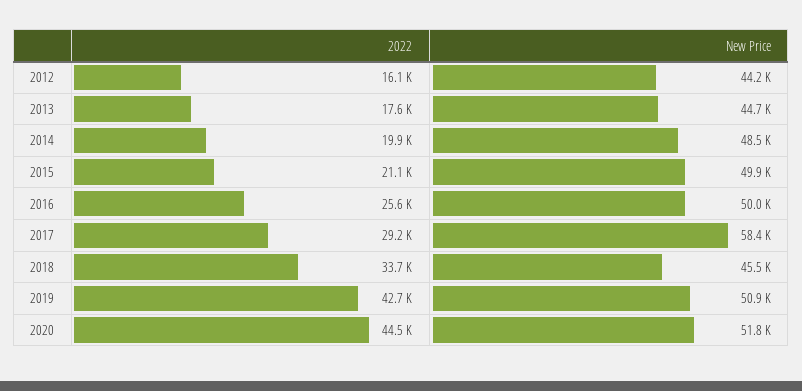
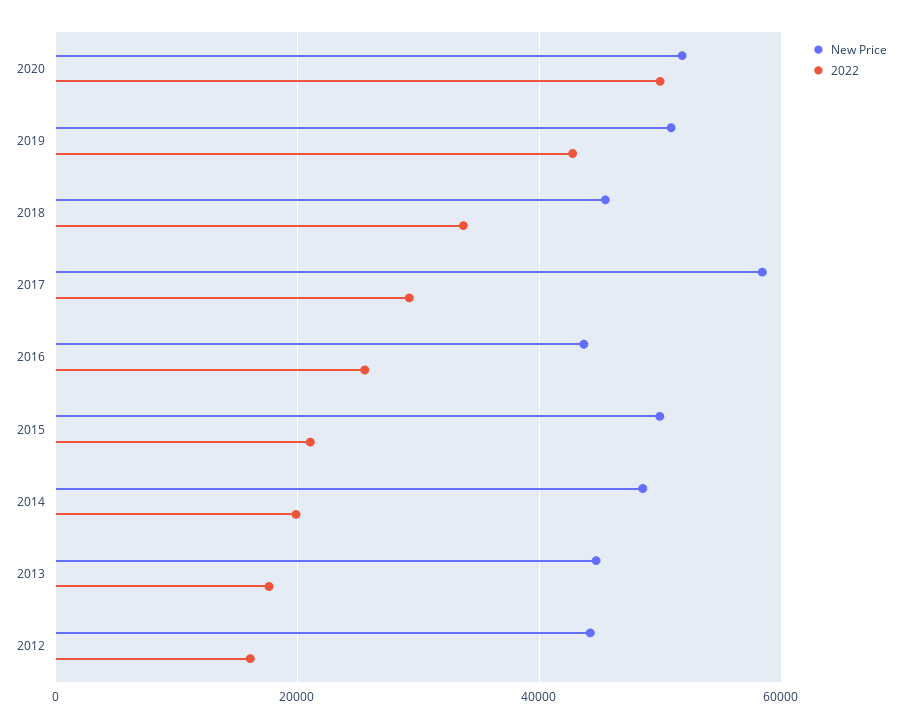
New Price, 2016: 50000 -> 44000
2022, 2020: 44500 -> 50000

